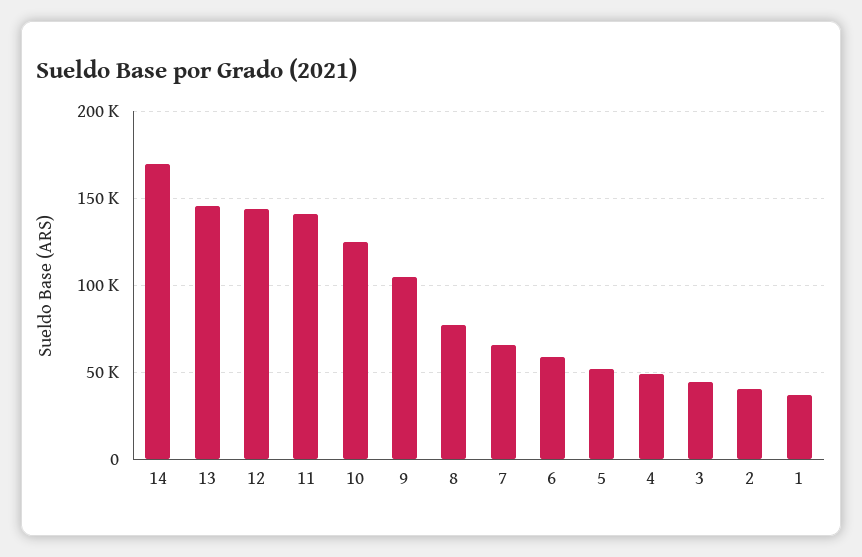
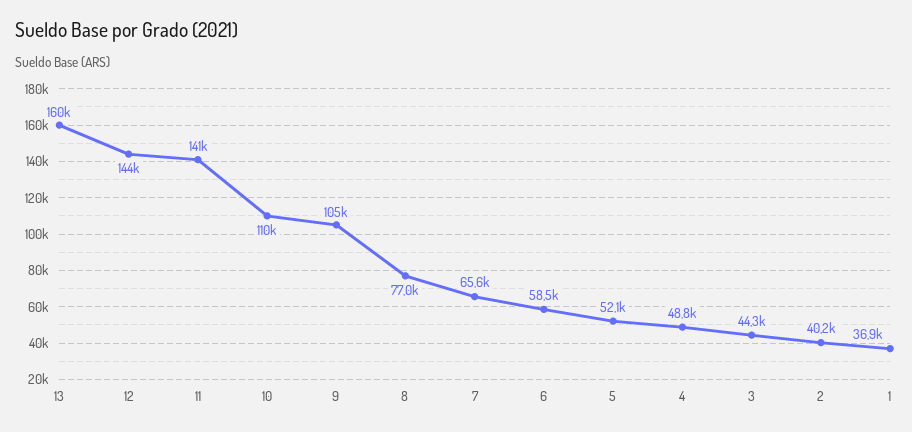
14: 170000 -> none
13: 145000 -> 160000
10: 125000 -> 110000

